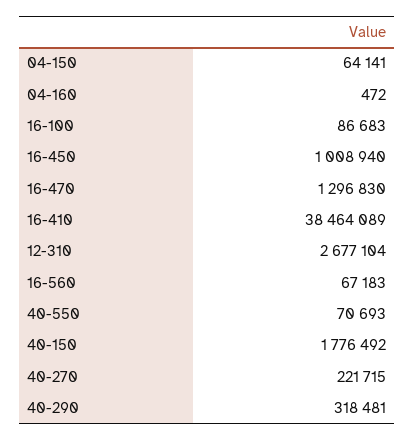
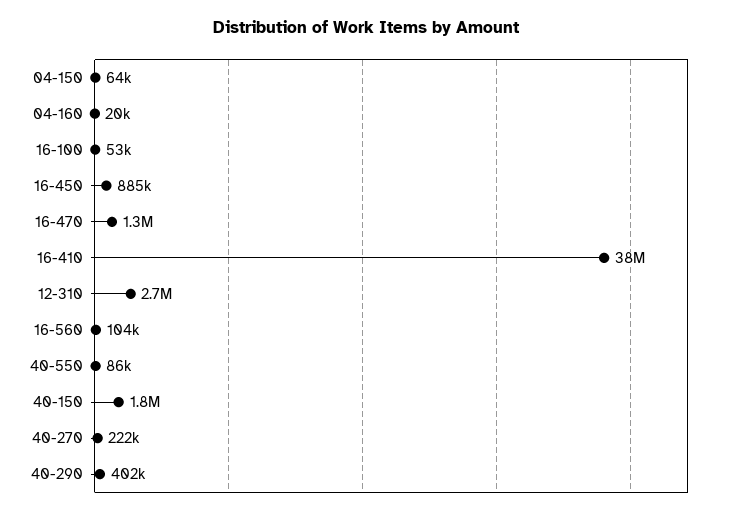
04-160: 472 -> 20000
16-100: 86683 -> 53000
16-450: 1008940 -> 885000
16-560: 67183 -> 104000
40-550: 70693 -> 86000
40-290: 318481 -> 402000

